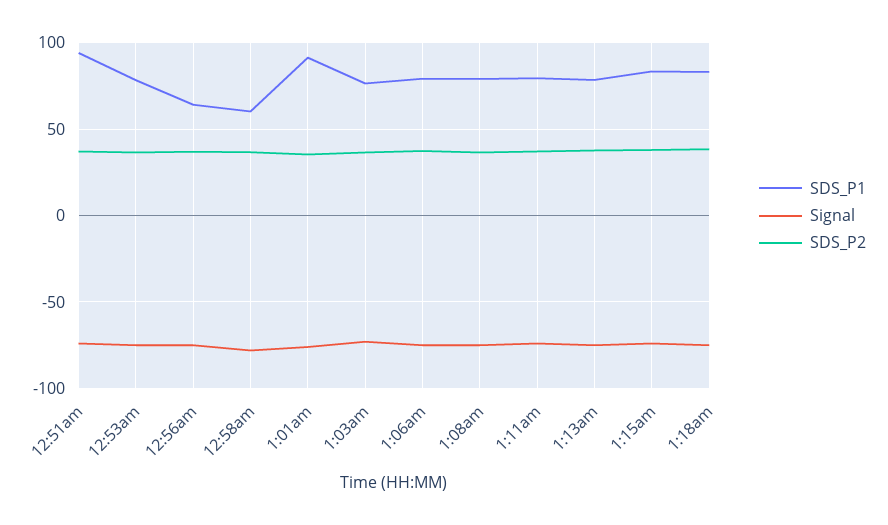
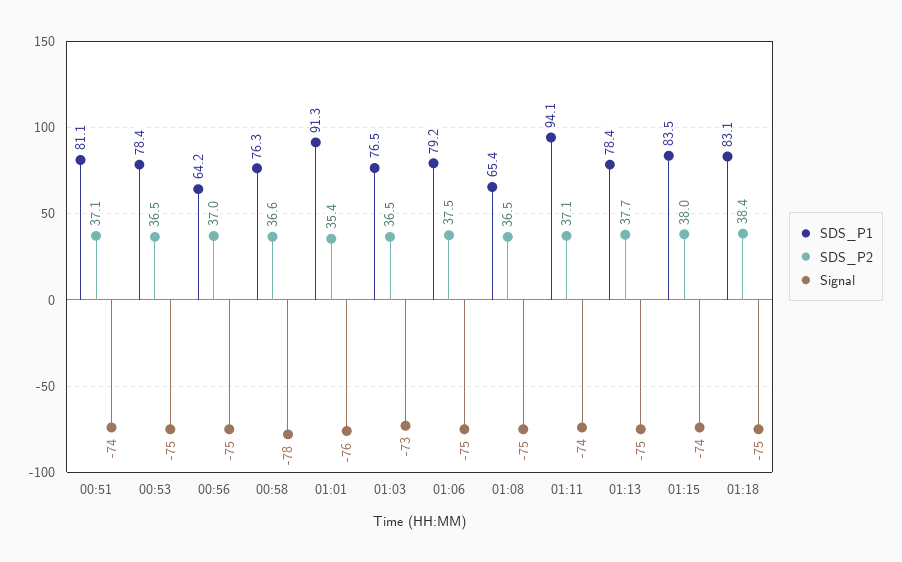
SDS_P1, 12:51am: 95 -> 81.1
SDS_P1, 12:58am: 60 -> 76.3
SDS_P1, 1:08am: 80 -> 65.4
SDS_P1, 1:11am: 80 -> 94.1

